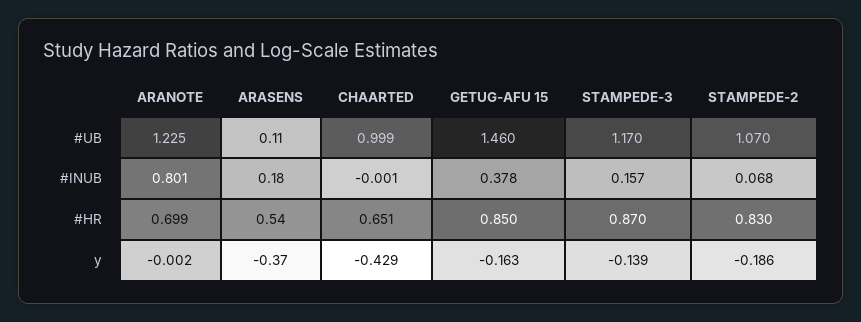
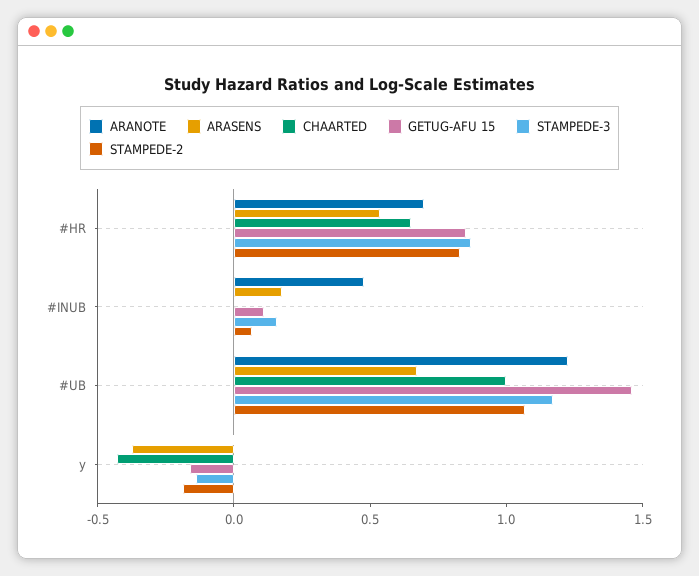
ARASENS, #UB: 0.11 -> 0.7
ARANOTE, #INUB: 0.801 -> 0.5
GETUG-AFU 15, #INUB: 0.378 -> 0.1

